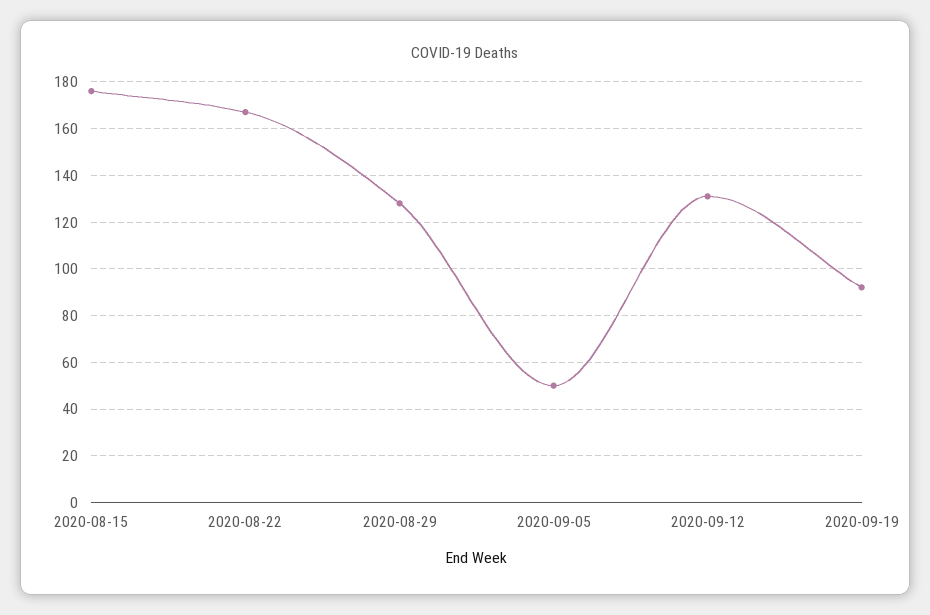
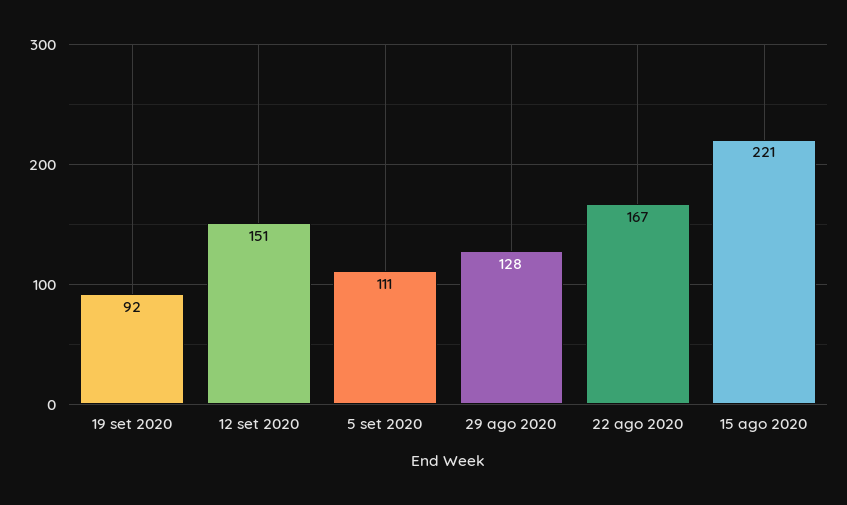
2020-08-15: 175 -> 221
2020-09-05: 50 -> 111
2020-09-12: 130 -> 151

